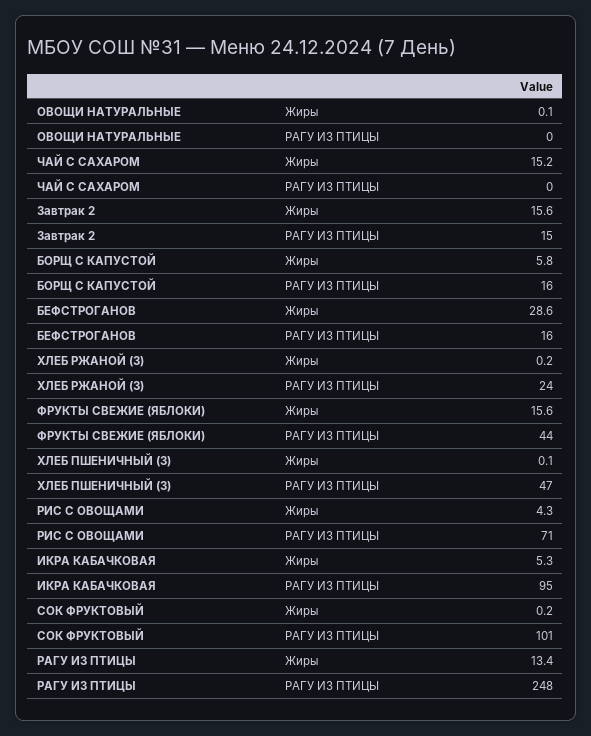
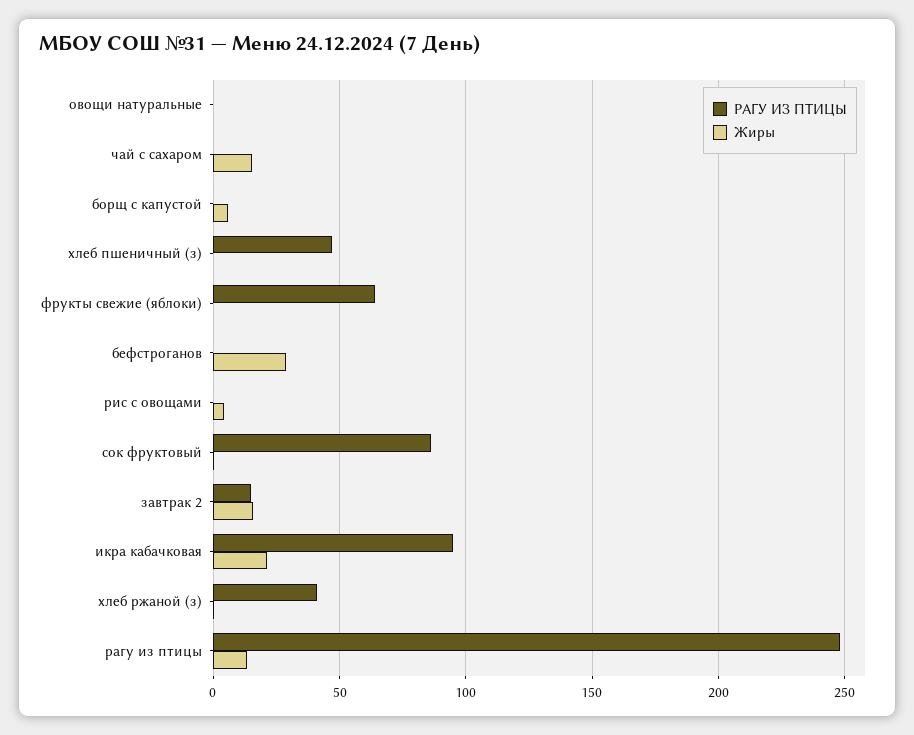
РАГУ ИЗ ПТИЦЫ, БОРЩ С КАПУСТОЙ: 16 -> 0
РАГУ ИЗ ПТИЦЫ, БЕФСТРОГАНОВ: 16 -> 0
РАГУ ИЗ ПТИЦЫ, ХЛЕБ РЖАНОЙ (З): 24 -> 40
Жиры, ФРУКТЫ СВЕЖИЕ (ЯБЛОКИ): 15.6 -> 0
РАГУ ИЗ ПТИЦЫ, ФРУКТЫ СВЕЖИЕ (ЯБЛОКИ): 44 -> 65
РАГУ ИЗ ПТИЦЫ, РИС С ОВОЩАМИ: 71 -> 0
Жиры, ИКРА КАБАЧКОВАЯ: 5.3 -> 20
РАГУ ИЗ ПТИЦЫ, СОК ФРУКТОВЫЙ: 101 -> 85

